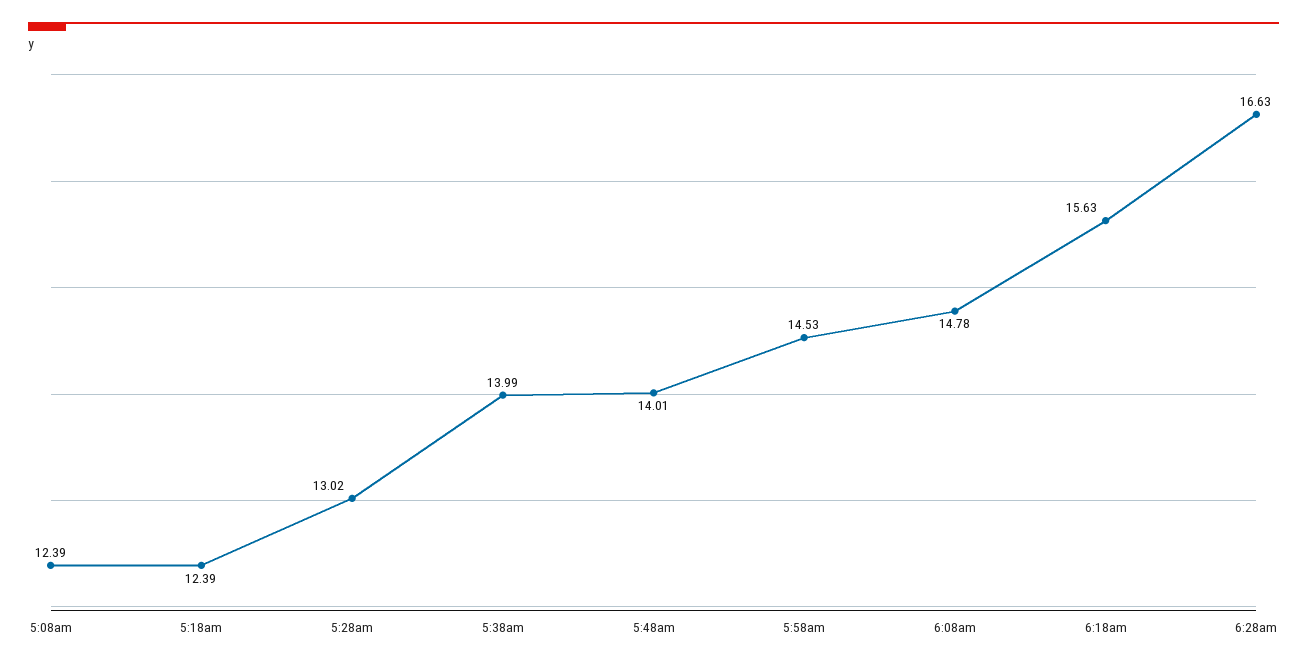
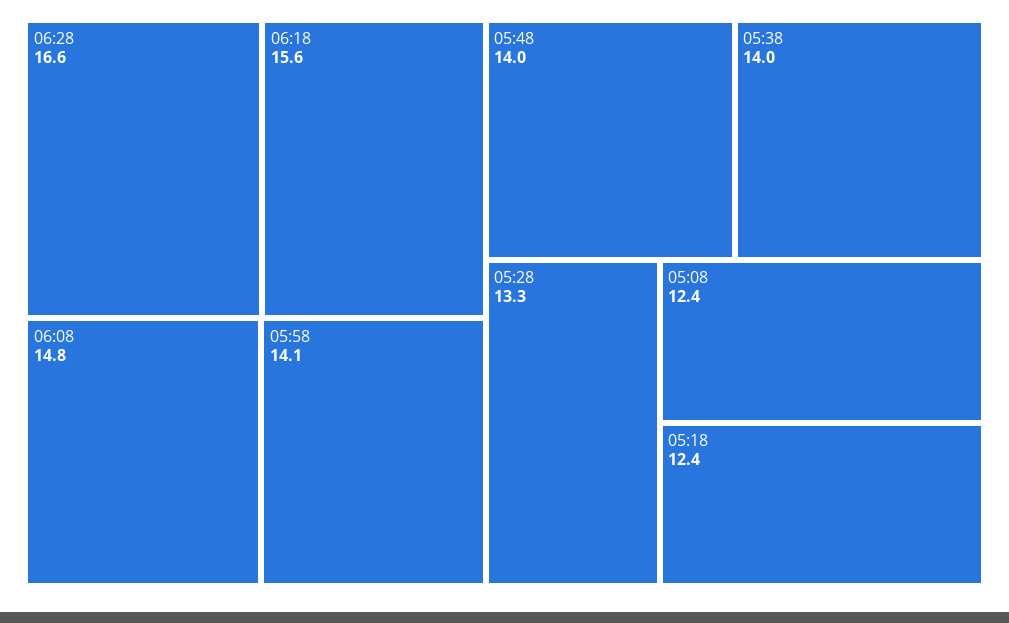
5:28am: 13.02 -> 13.3
5:58am: 14.53 -> 14.1

